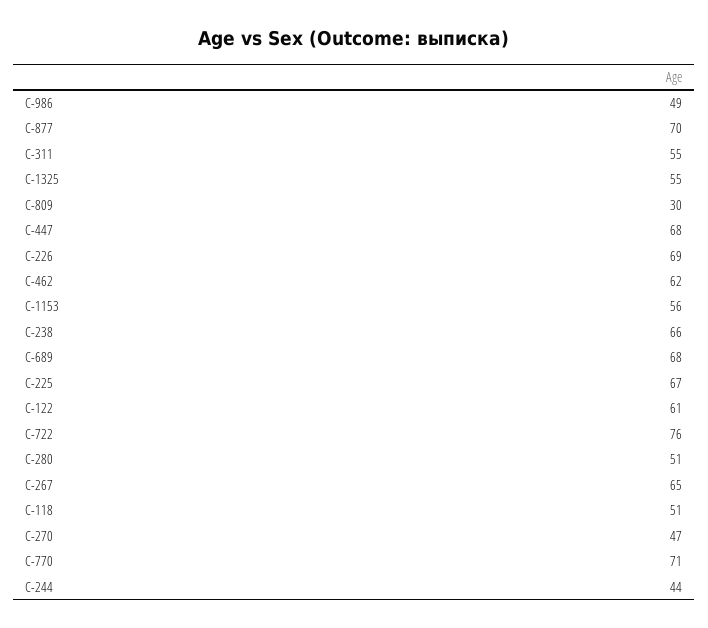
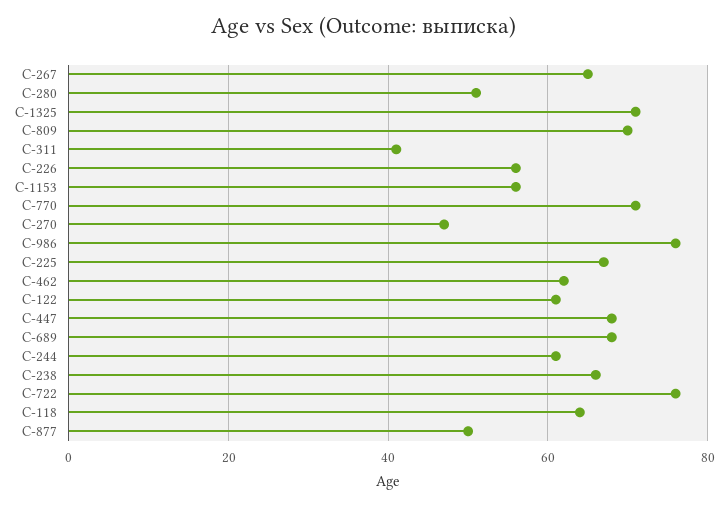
С-986: 49 -> 75
С-877: 70 -> 50
С-311: 55 -> 40
С-1325: 55 -> 70
С-809: 30 -> 70
C-226: 69 -> 55
C-118: 51 -> 65
C-244: 44 -> 60

